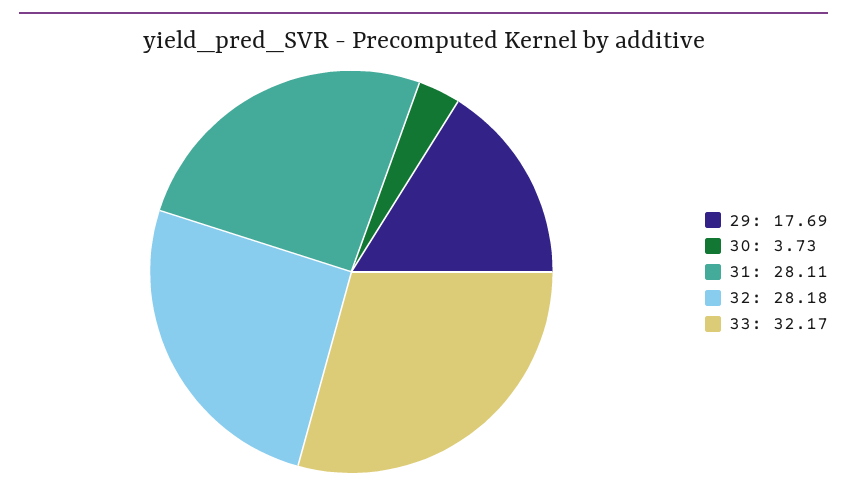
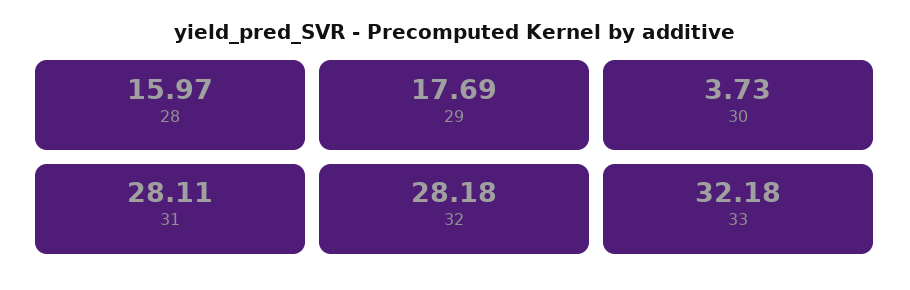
33: 32.17 -> 32.18
28: none -> 15.97

